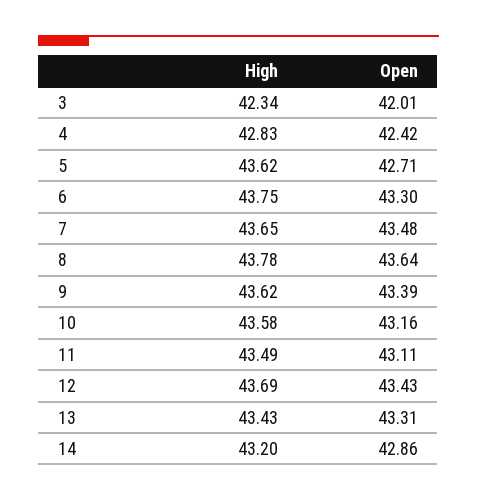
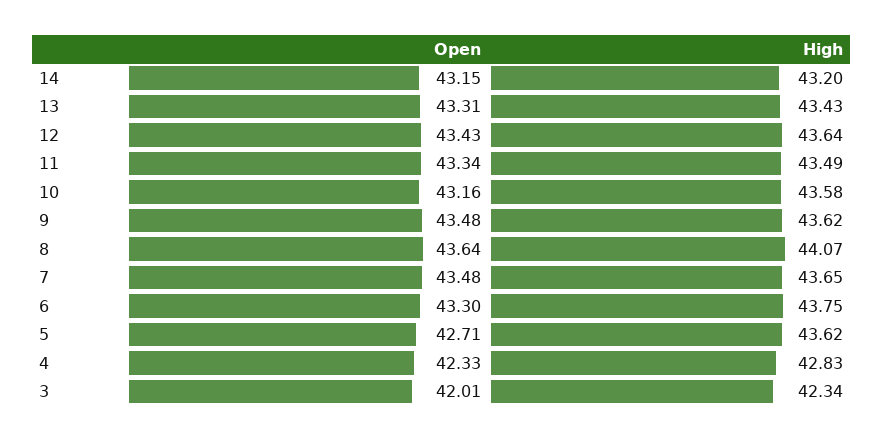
Open, 4: 42.42 -> 42.33
High, 8: 43.78 -> 44.07
Open, 9: 43.39 -> 43.48
Open, 11: 43.11 -> 43.34
High, 12: 43.69 -> 43.64
Open, 14: 42.86 -> 43.15

